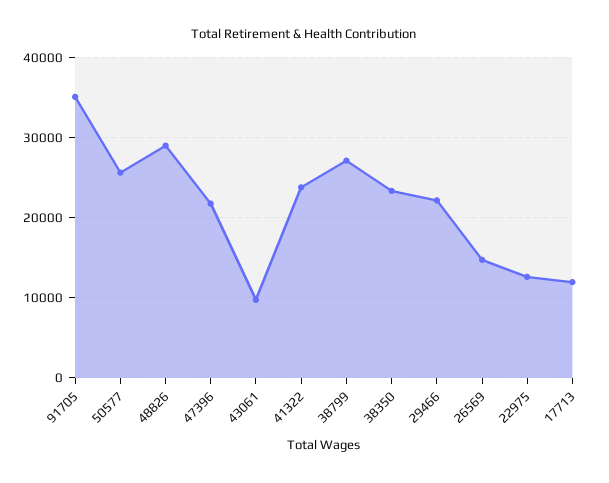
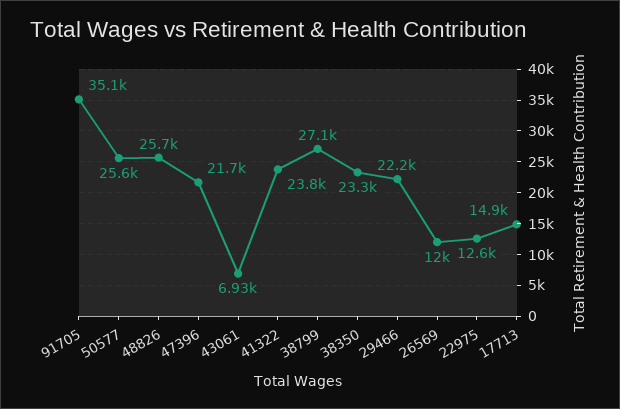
48826: 29000 -> 25700
43061: 10000 -> 6930
26569: 15000 -> 12000
17713: 12000 -> 14900

